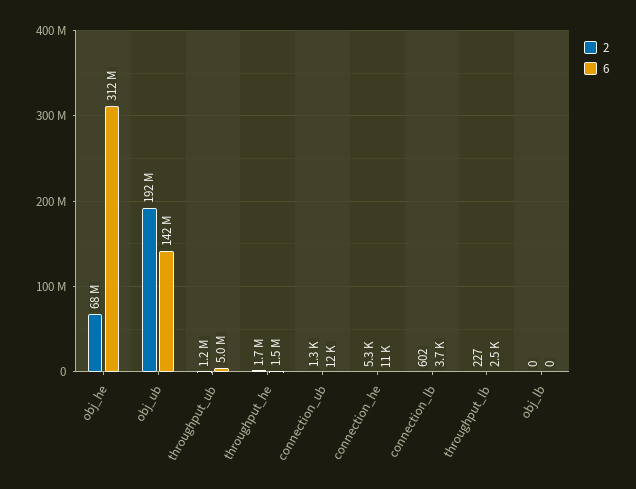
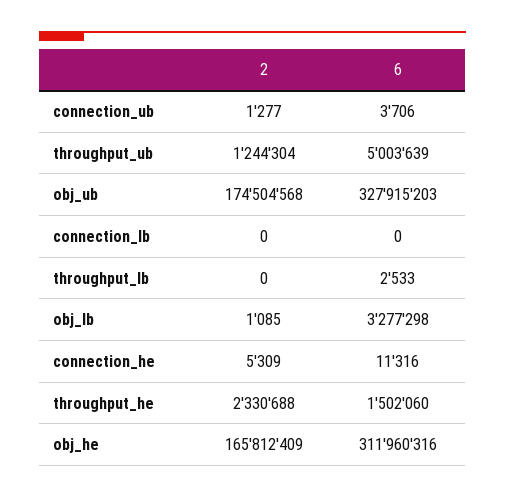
2, obj_he: 68000000 -> 165812409
2, obj_ub: 192000000 -> 174504568
6, obj_ub: 142000000 -> 327915203
2, throughput_he: 1700000 -> 2330688
6, connection_ub: 12000 -> 3706
2, connection_lb: 602 -> 0
6, connection_lb: 3700 -> 0
2, throughput_lb: 227 -> 0
2, obj_lb: 0 -> 1085
6, obj_lb: 0 -> 3277298

